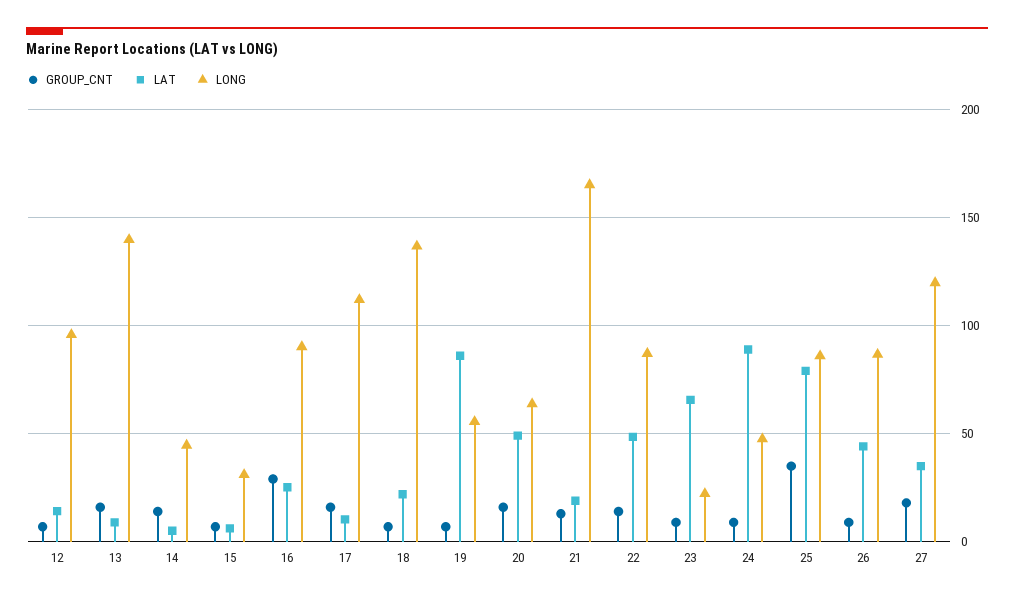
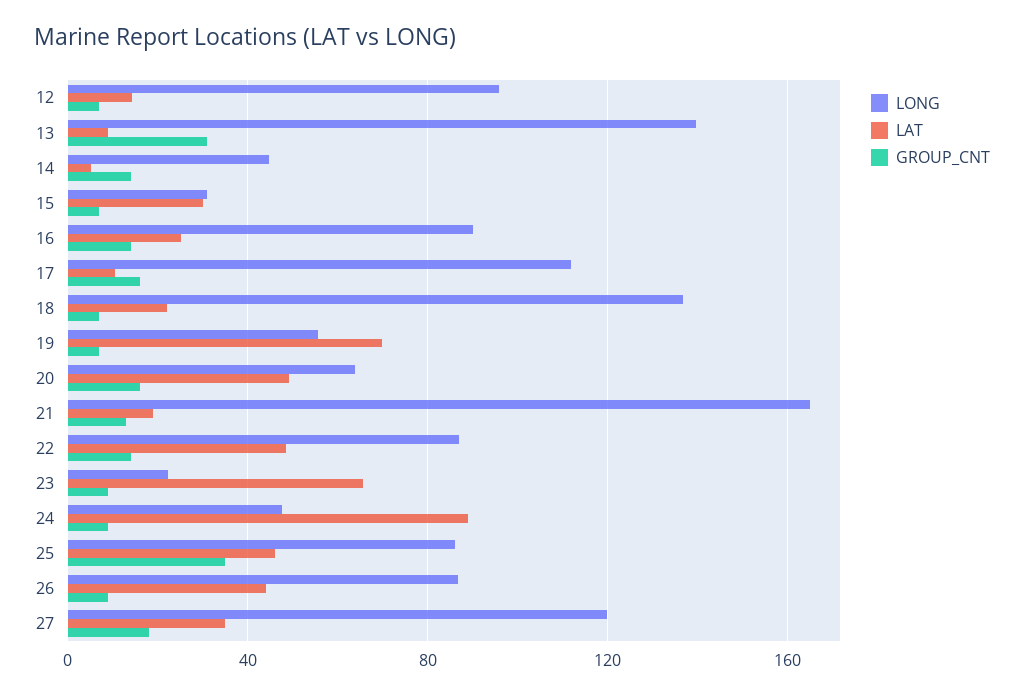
GROUP_CNT, 13: 15 -> 30
LAT, 15: 5 -> 30
GROUP_CNT, 16: 30 -> 15
LAT, 19: 85 -> 70
LAT, 25: 80 -> 45

